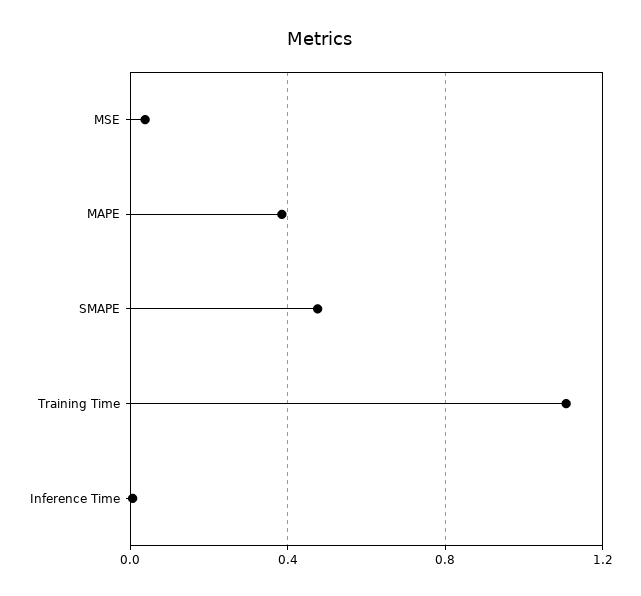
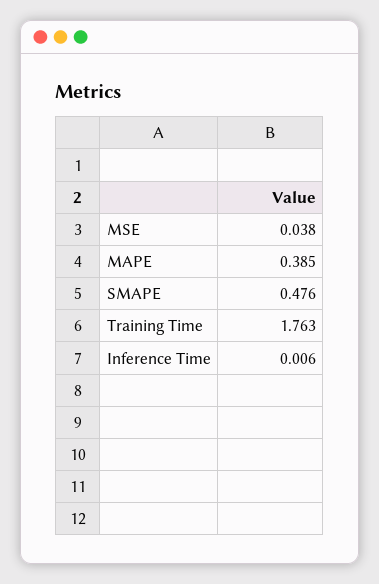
Training Time: 1.1 -> 1.763

